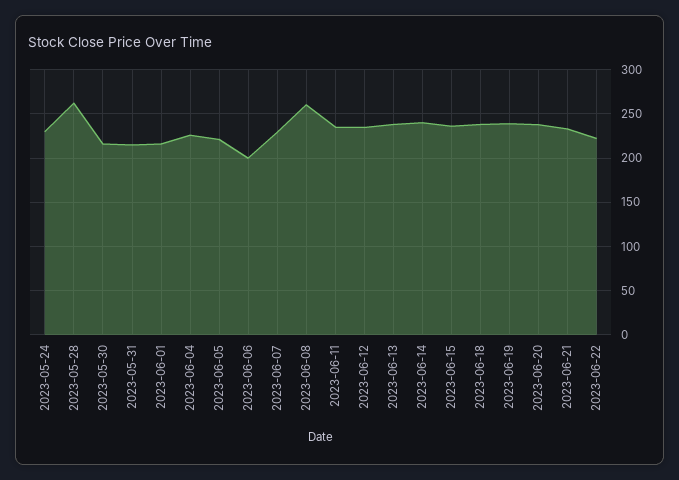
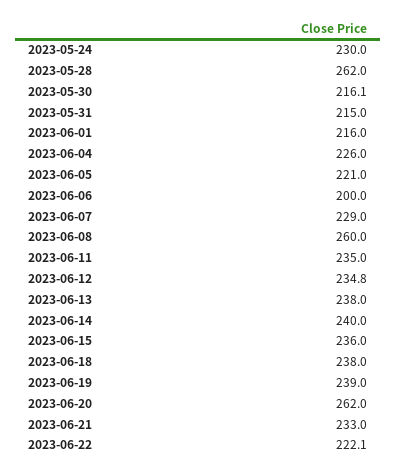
2023-06-20: 240 -> 262

